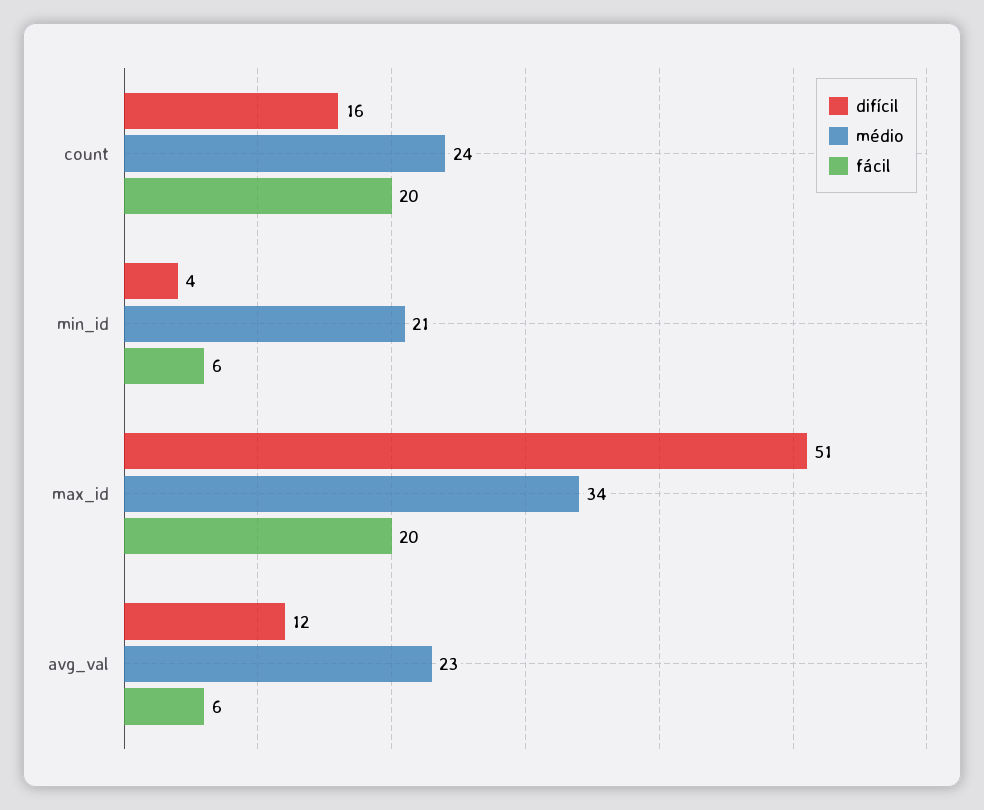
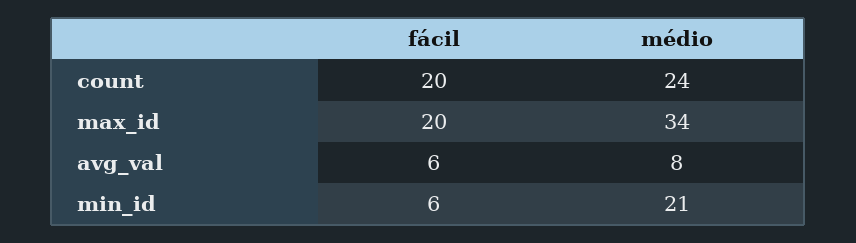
difícil, count: 16 -> none
difícil, min_id: 4 -> none
difícil, max_id: 51 -> none
difícil, avg_val: 12 -> none
médio, avg_val: 23 -> 8

